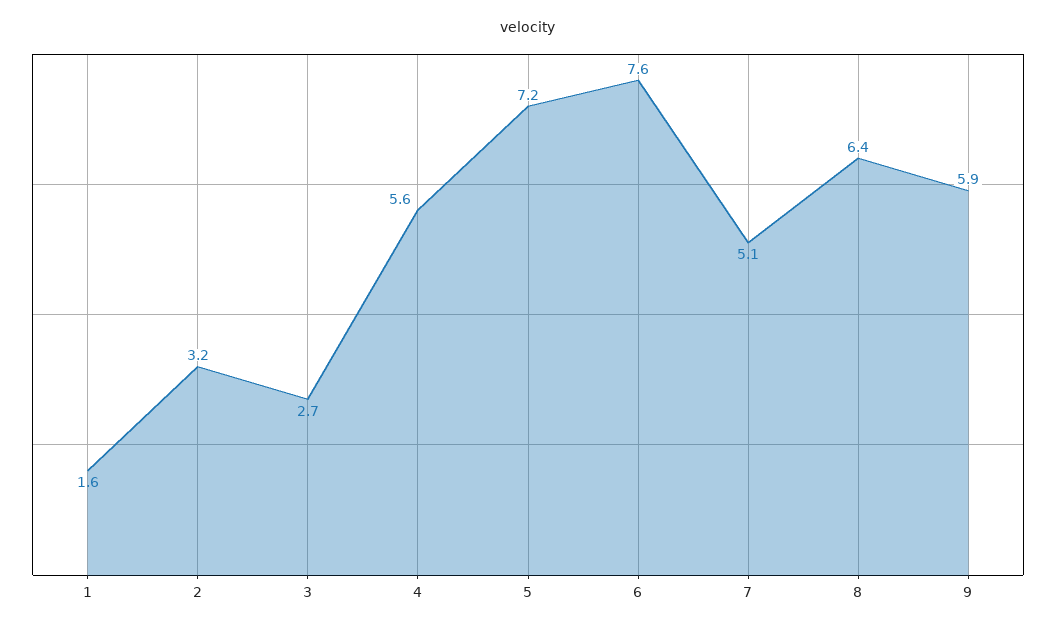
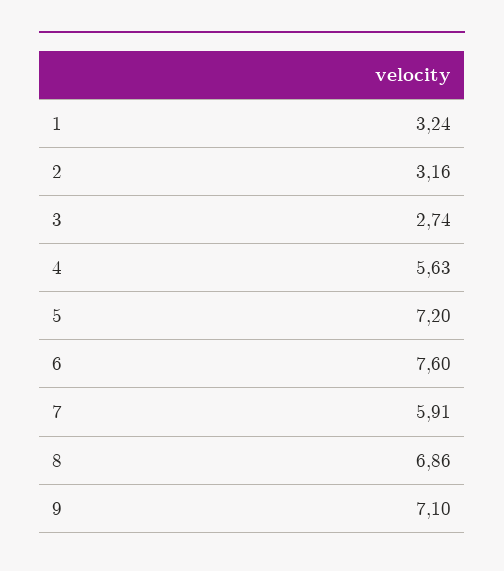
1: 1.6 -> 3.24
7: 5.1 -> 5.91
8: 6.4 -> 6.86
9: 5.9 -> 7.1

